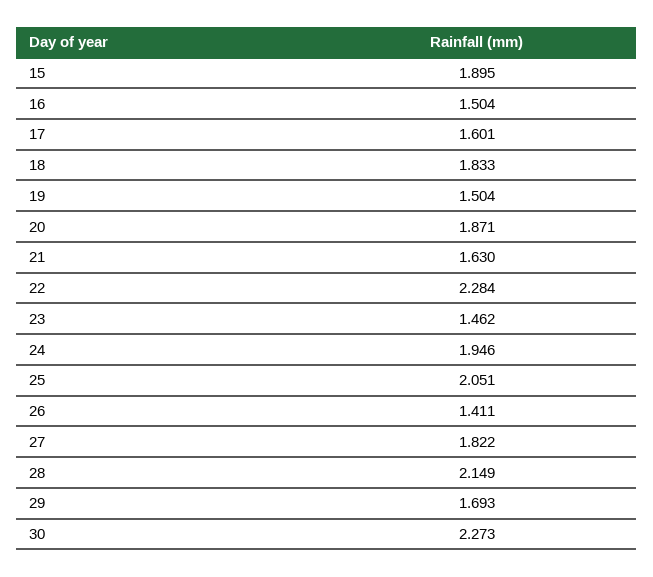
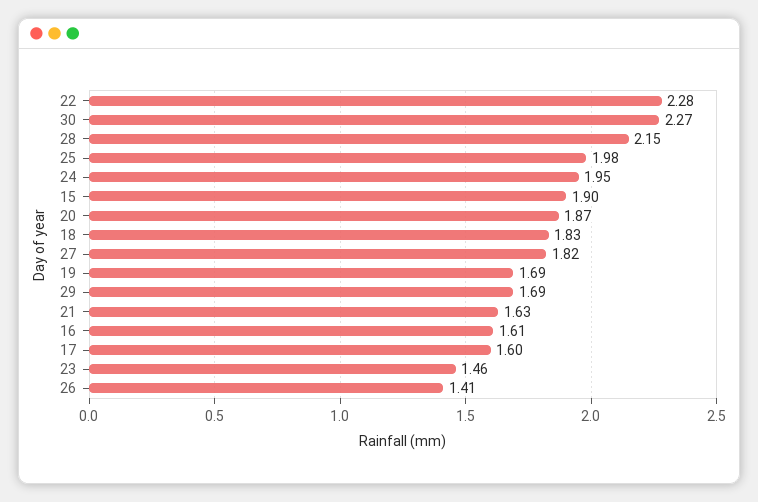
16: 1.504 -> 1.61
19: 1.504 -> 1.69
25: 2.051 -> 1.98

